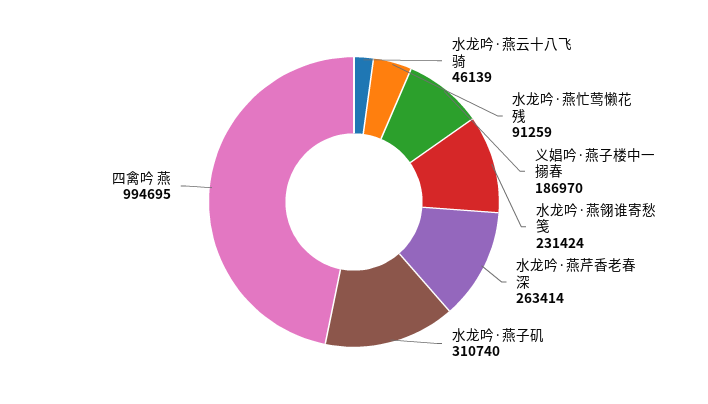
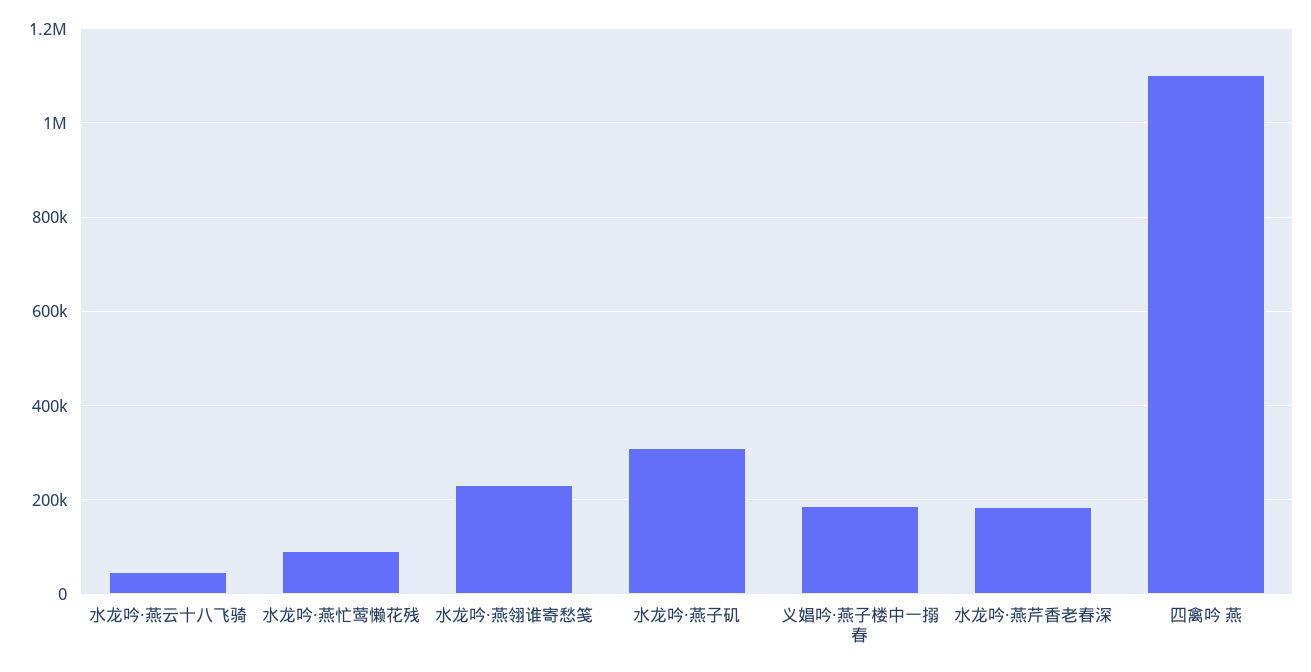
水龙吟·燕芹香老春深: 263414 -> 180000
四禽吟 燕: 994695 -> 1100000

